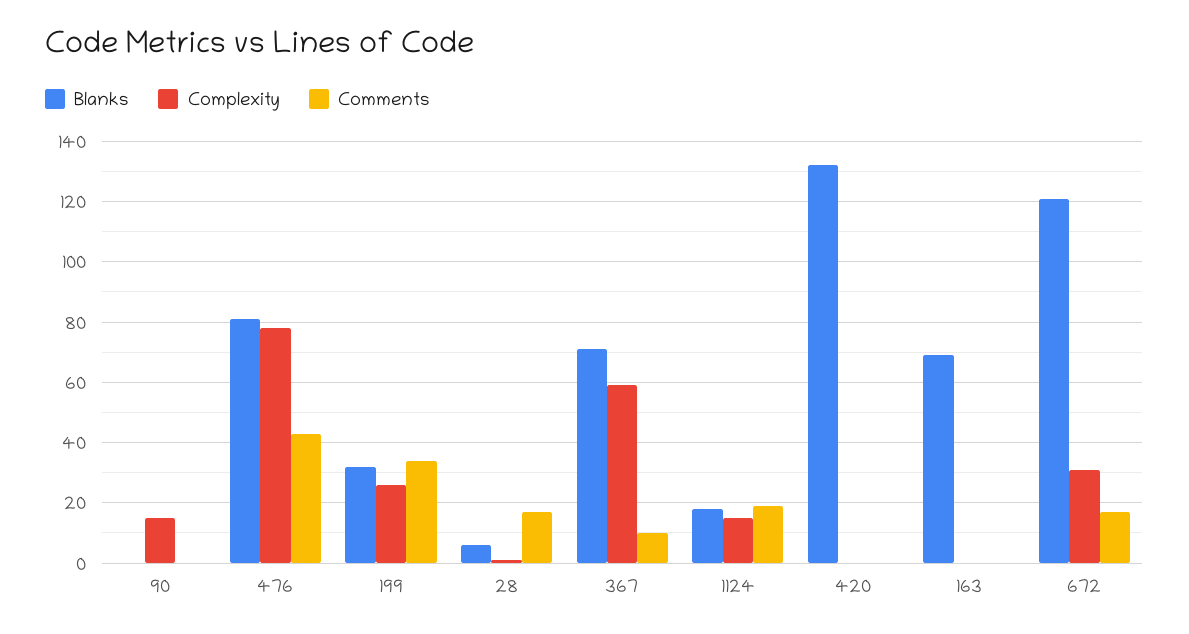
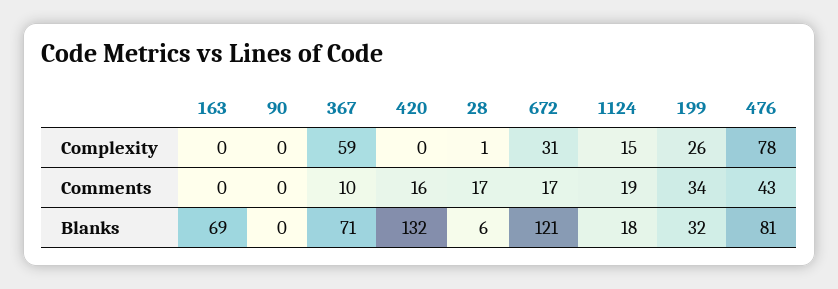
Complexity, 90: 15 -> 0
Comments, 420: 0 -> 16

